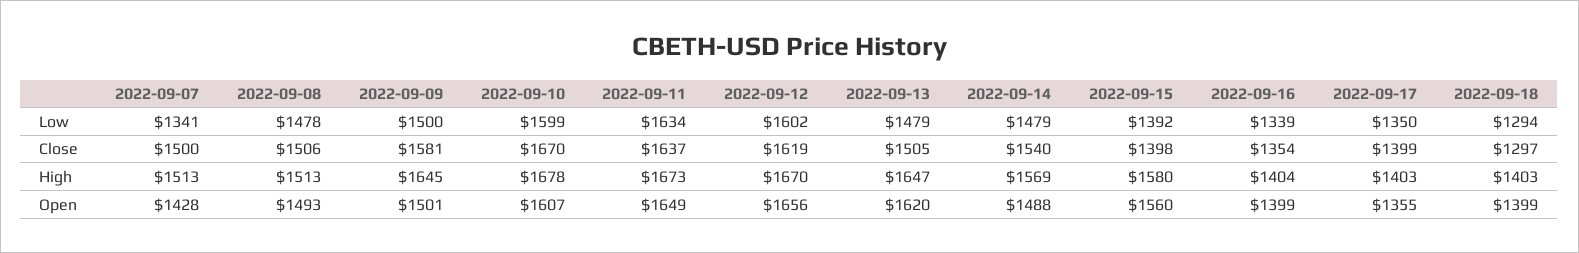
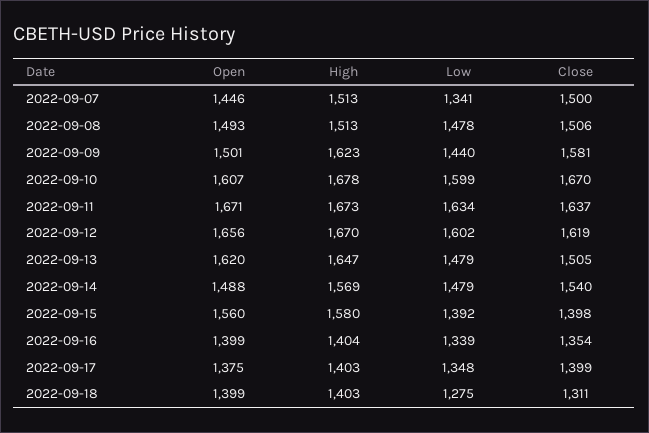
2022-09-09, Low: 1500 -> 1440
2022-09-17, Low: 1350 -> 1348
2022-09-18, Low: 1294 -> 1275
2022-09-18, Close: 1297 -> 1311
2022-09-09, High: 1645 -> 1623
2022-09-07, Open: 1428 -> 1446
2022-09-11, Open: 1649 -> 1671
2022-09-17, Open: 1355 -> 1375

